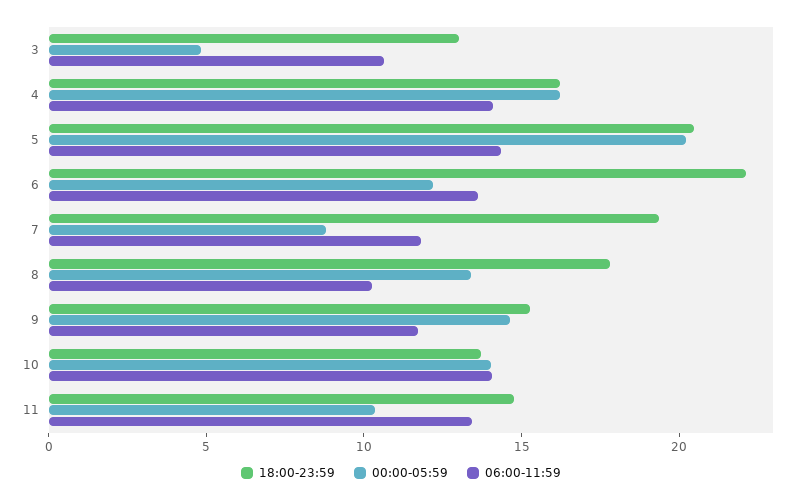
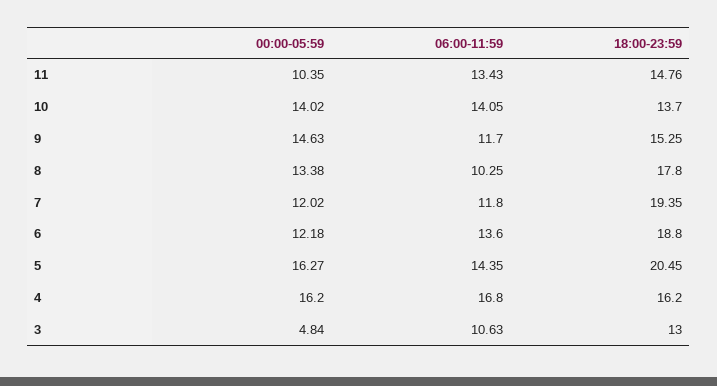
06:00-11:59, 4: 14 -> 16.8
00:00-05:59, 5: 20 -> 16.27
18:00-23:59, 6: 22 -> 18.8
00:00-05:59, 7: 9 -> 12.02

